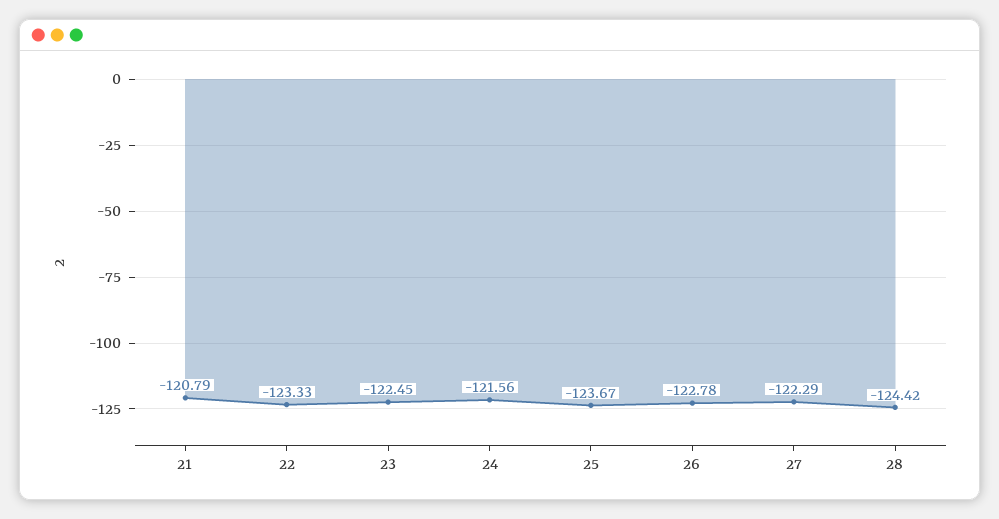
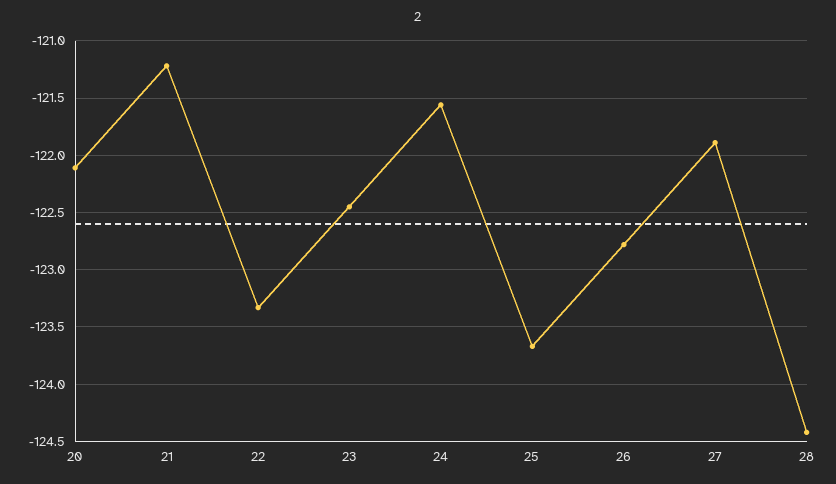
21: -120.79 -> -121.2
27: -122.29 -> -121.9
20: none -> -122.1

